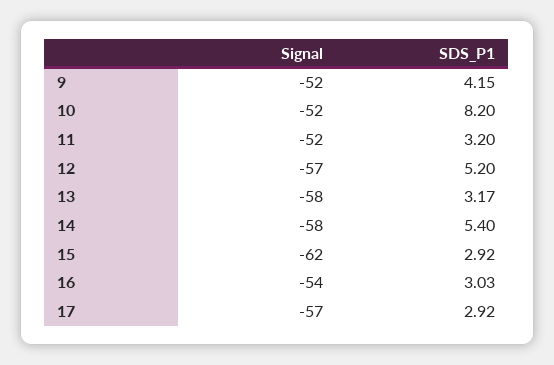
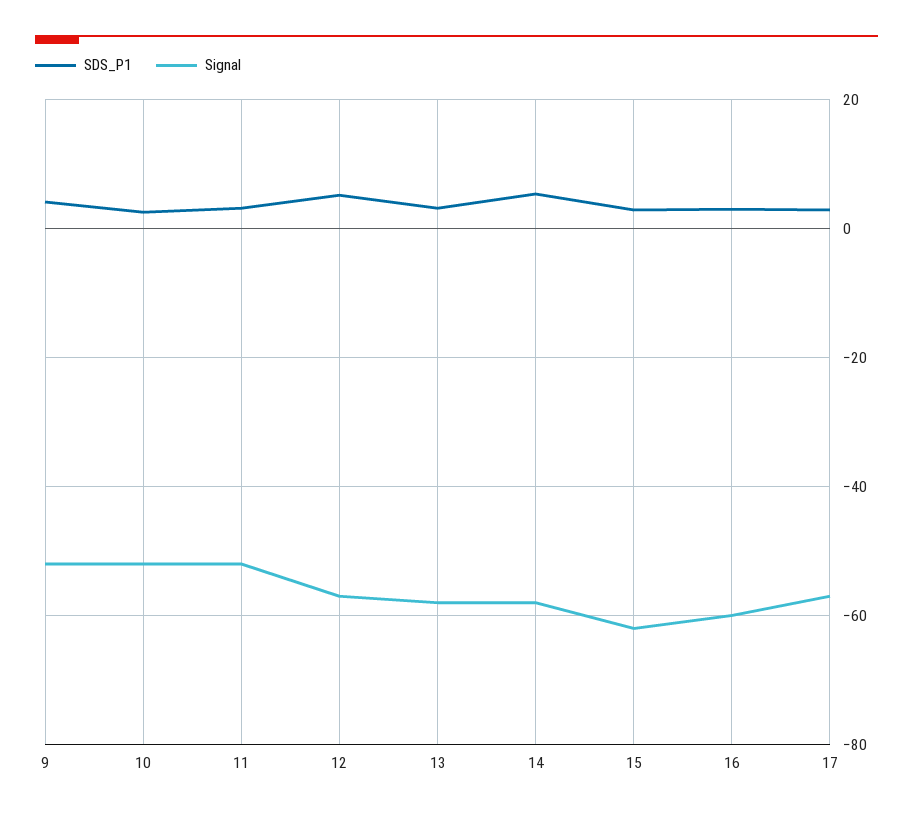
SDS_P1, 10: 8.2 -> 2
Signal, 16: -54 -> -60

